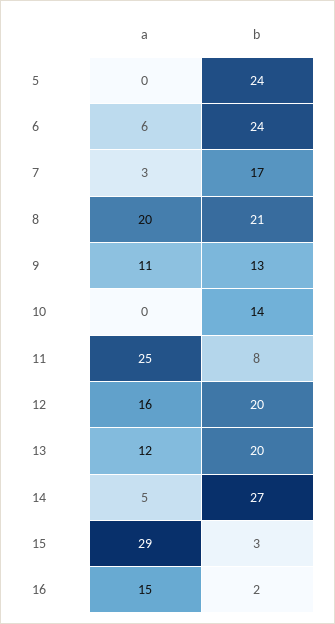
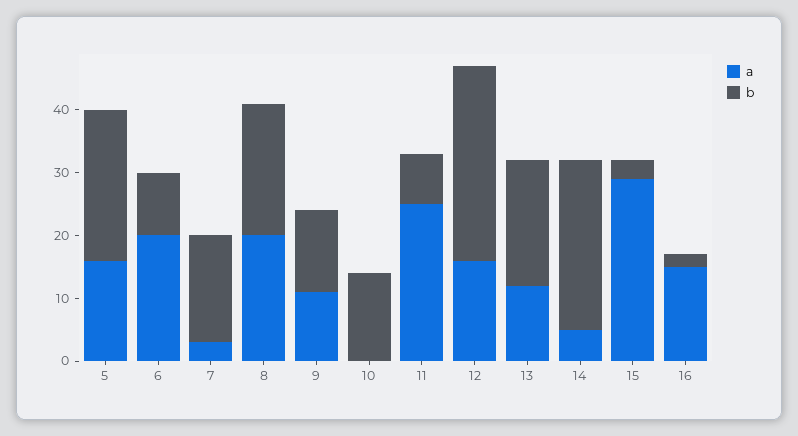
a, 5: 0 -> 15
a, 6: 6 -> 20
b, 6: 24 -> 10
b, 12: 20 -> 30

